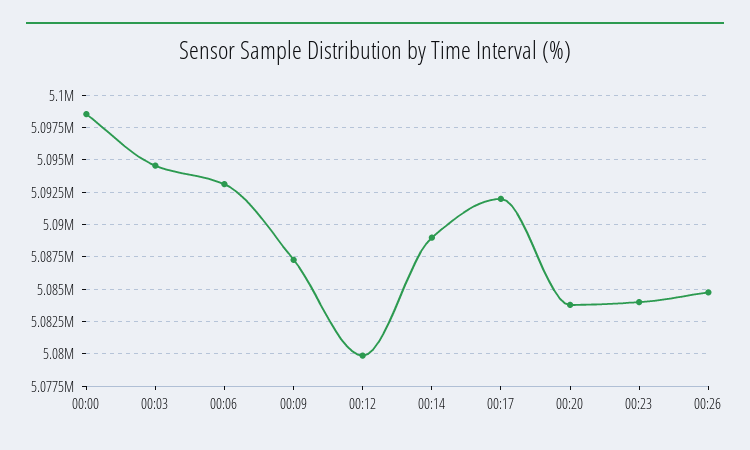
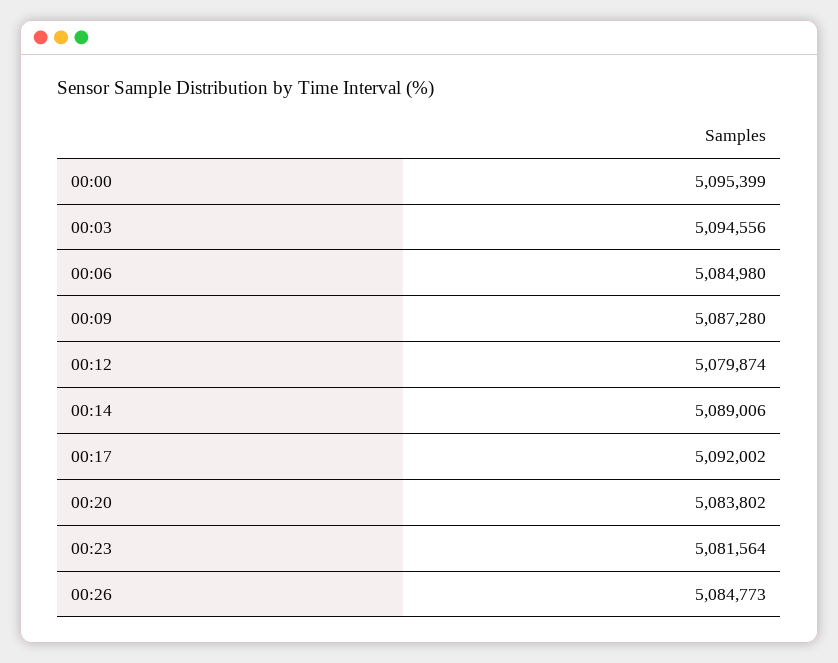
00:00: 5098500 -> 5095399
00:06: 5093000 -> 5084980
00:23: 5084000 -> 5081564

